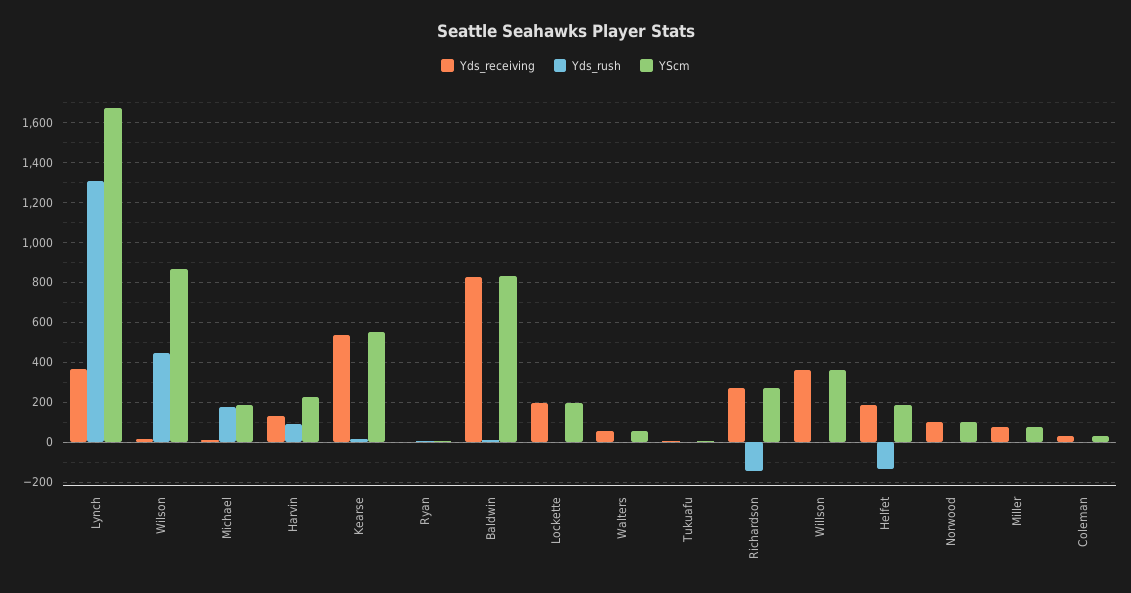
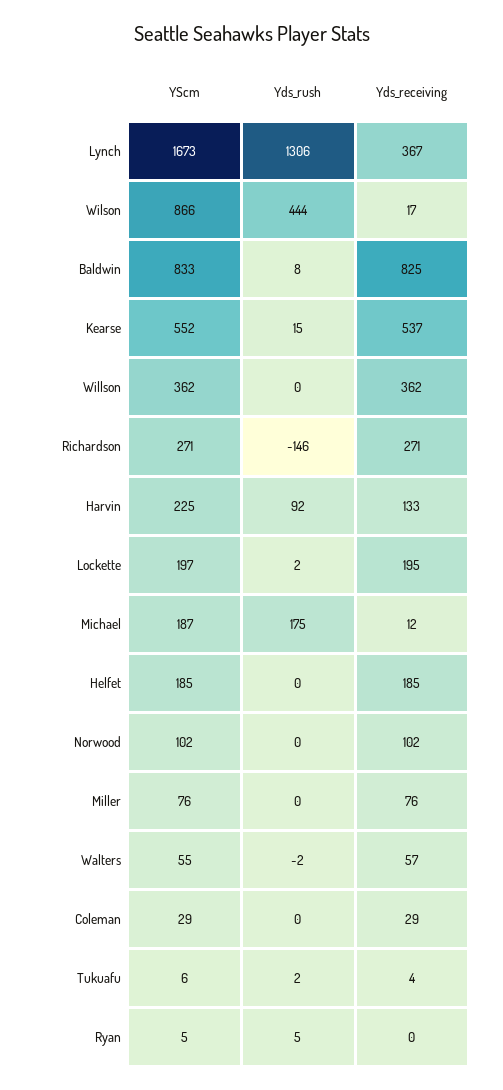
Yds_rush, Helfet: -150 -> 0

